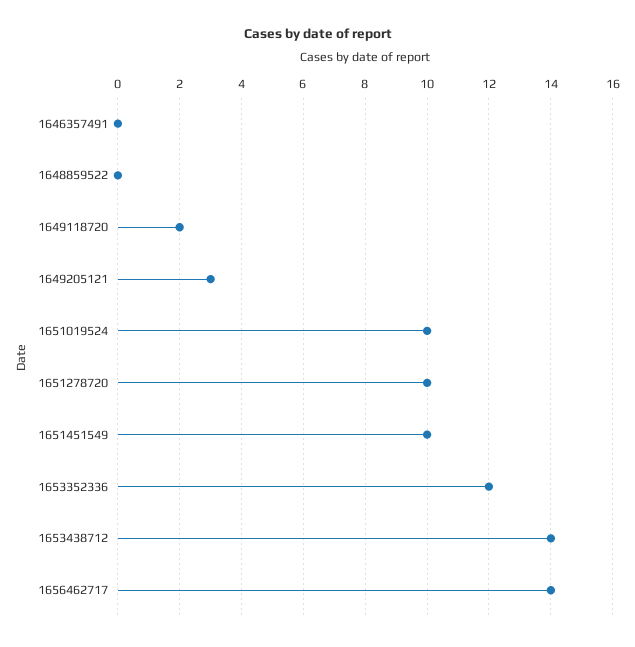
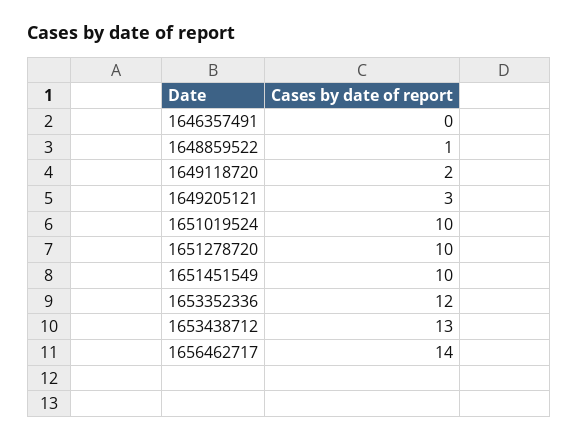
1648859522: 0 -> 1
1653438712: 14 -> 13

